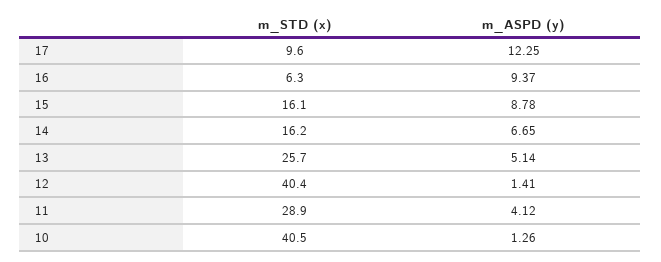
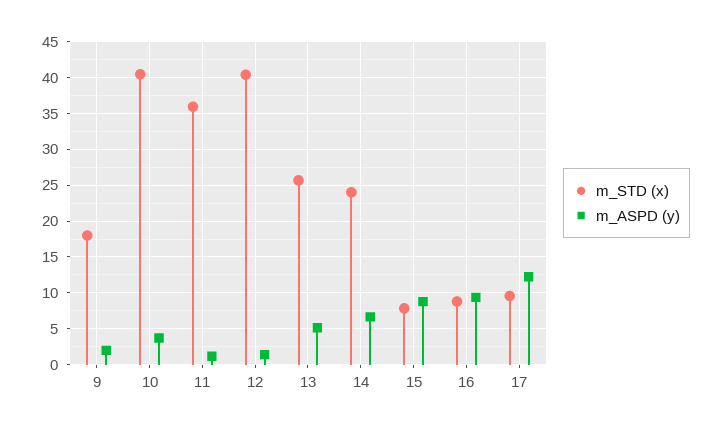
m_STD (x), 16: 6.3 -> 9
m_STD (x), 15: 16.1 -> 8
m_STD (x), 14: 16.2 -> 24
m_STD (x), 11: 28.9 -> 36
m_ASPD (y), 11: 4.12 -> 1
m_ASPD (y), 10: 1.26 -> 4
m_STD (x), 9: none -> 18
m_ASPD (y), 9: none -> 2

